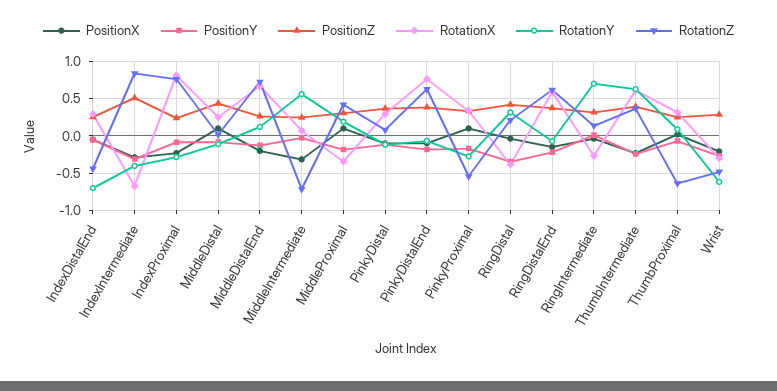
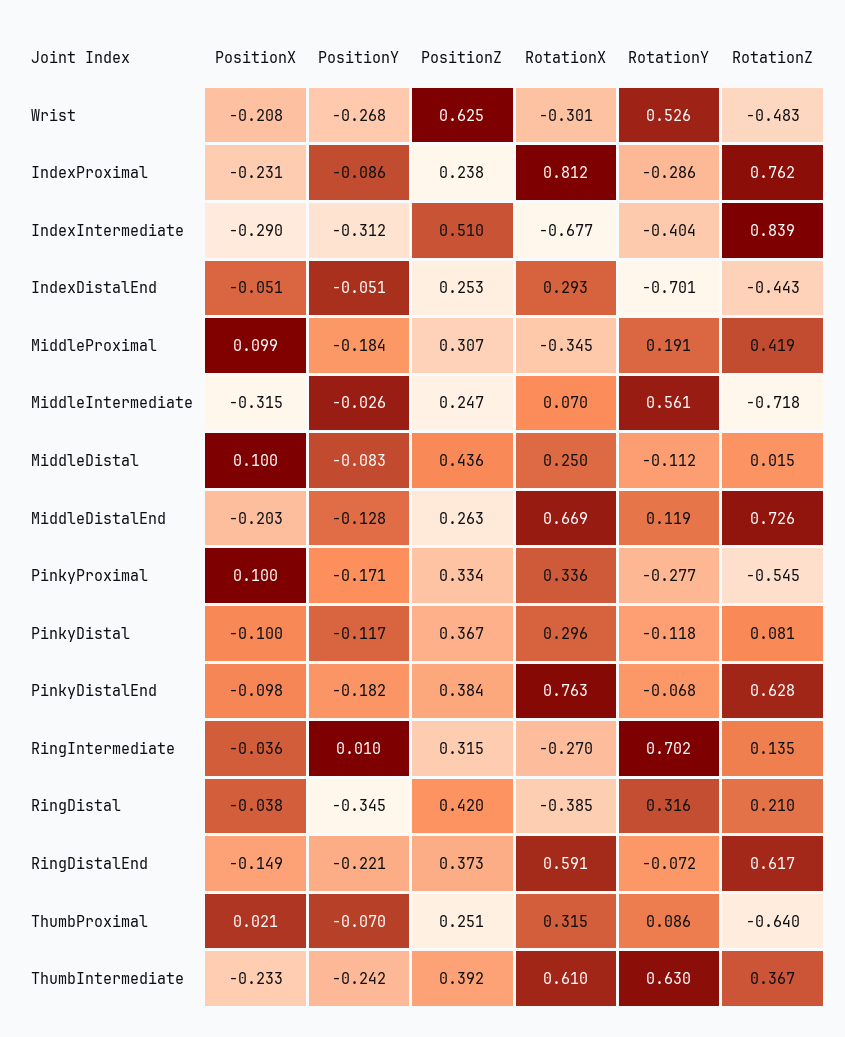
PositionZ, Wrist: 0.3 -> 0.625
RotationY, Wrist: -0.6 -> 0.526

